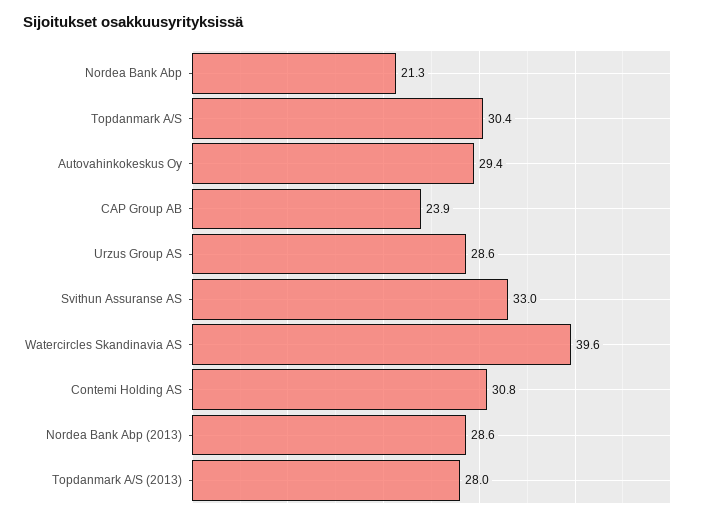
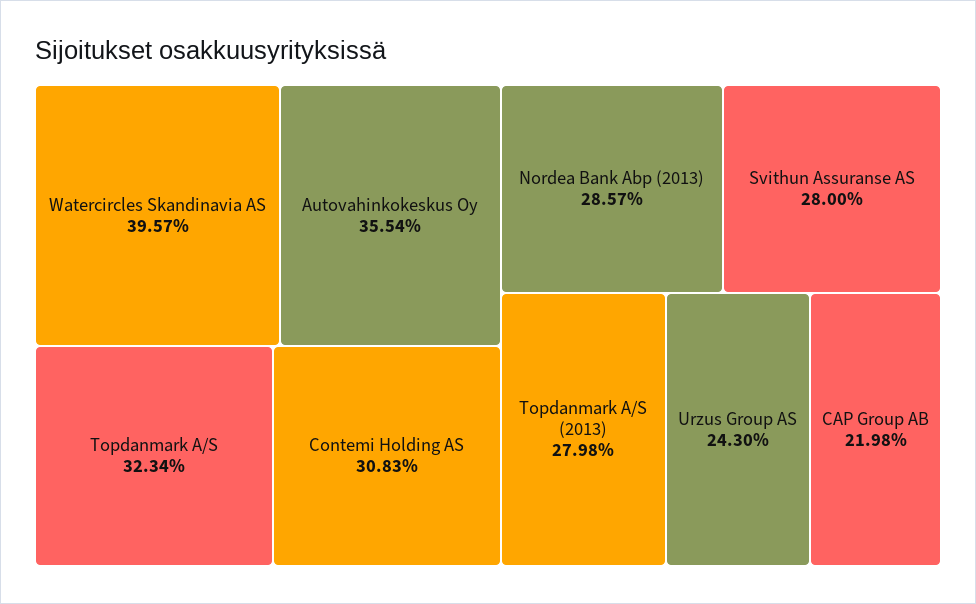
Nordea Bank Abp: 21.3 -> none
Topdanmark A/S: 30.4 -> 32.34
Autovahinkokeskus Oy: 29.4 -> 35.54
CAP Group AB: 23.9 -> 21.98
Urzus Group AS: 28.6 -> 24.3
Svithun Assuranse AS: 33 -> 28

